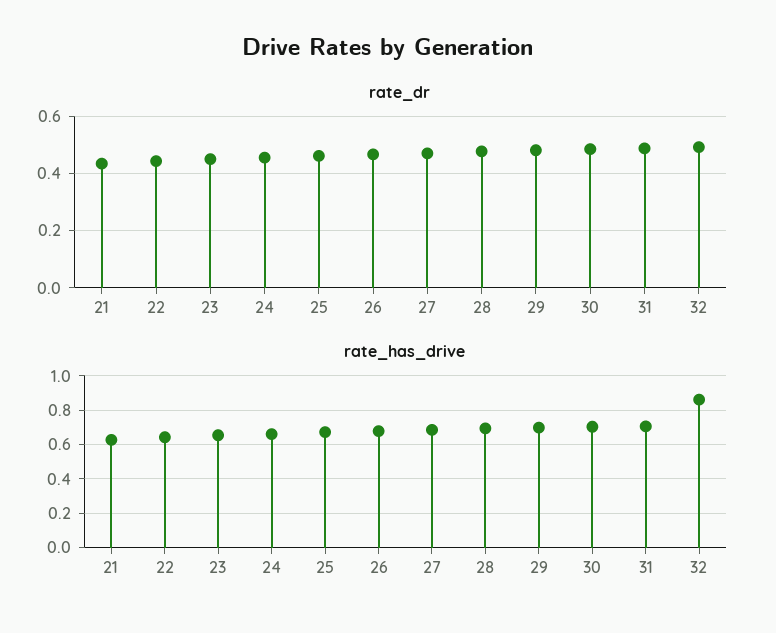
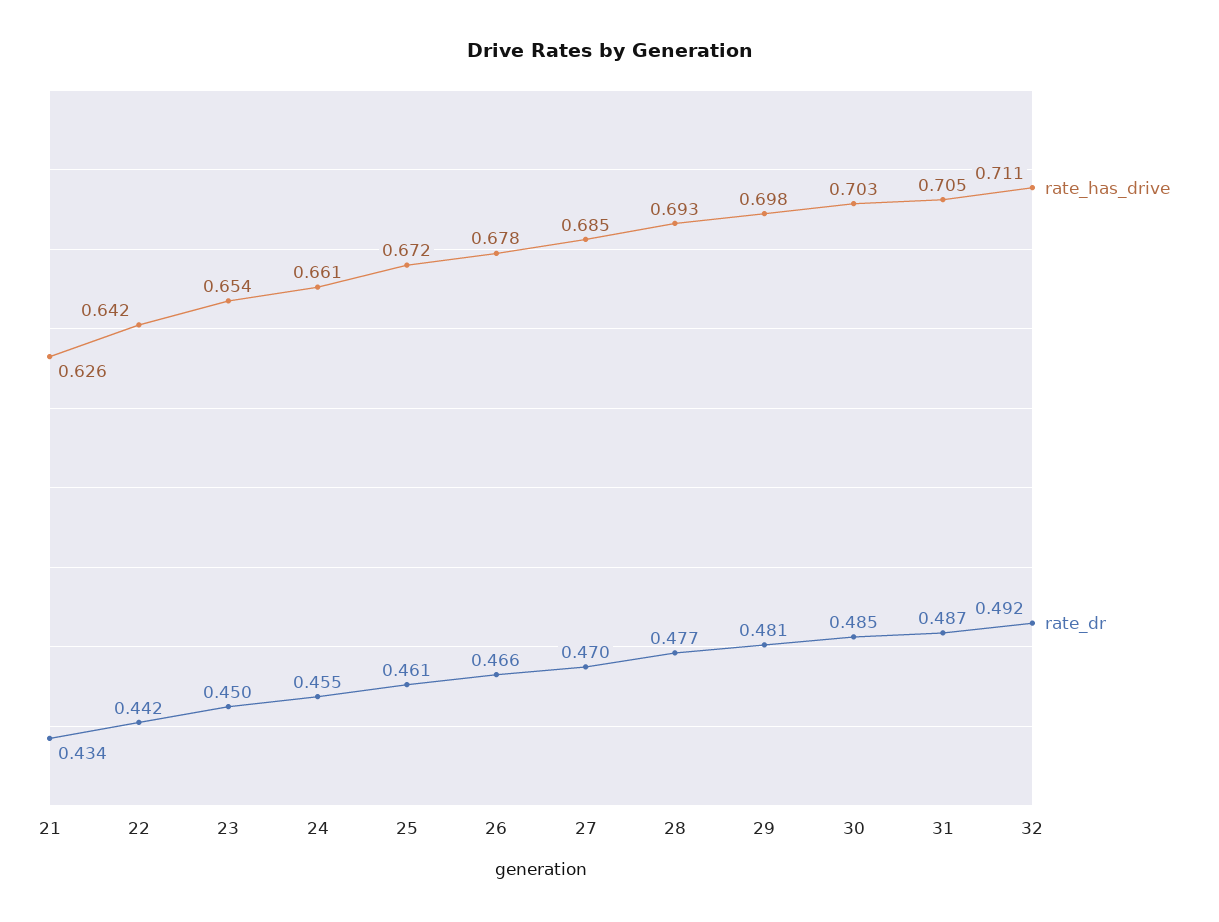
rate_has_drive, 32: 0.85 -> 0.711

